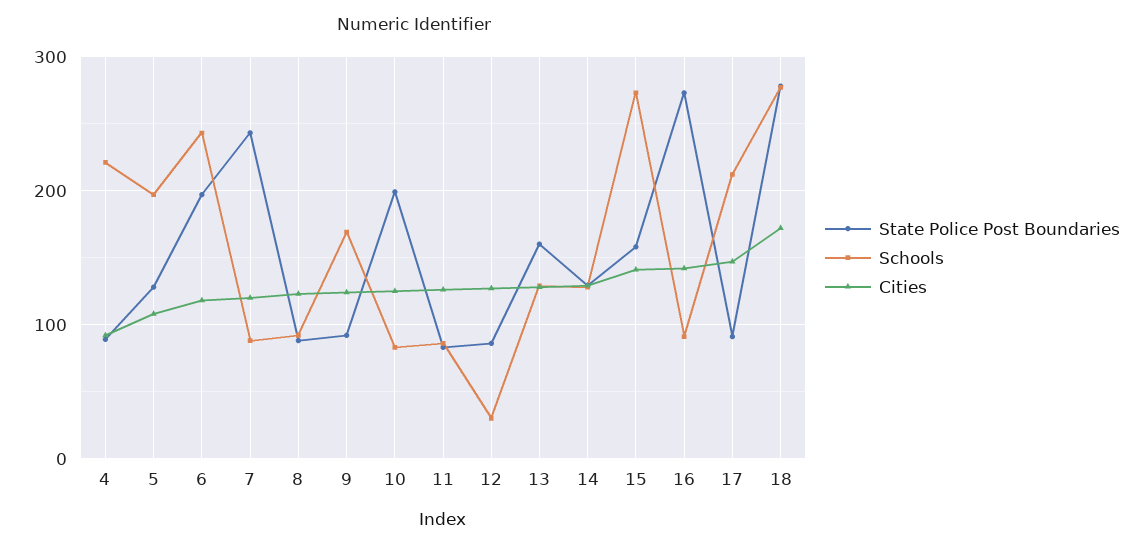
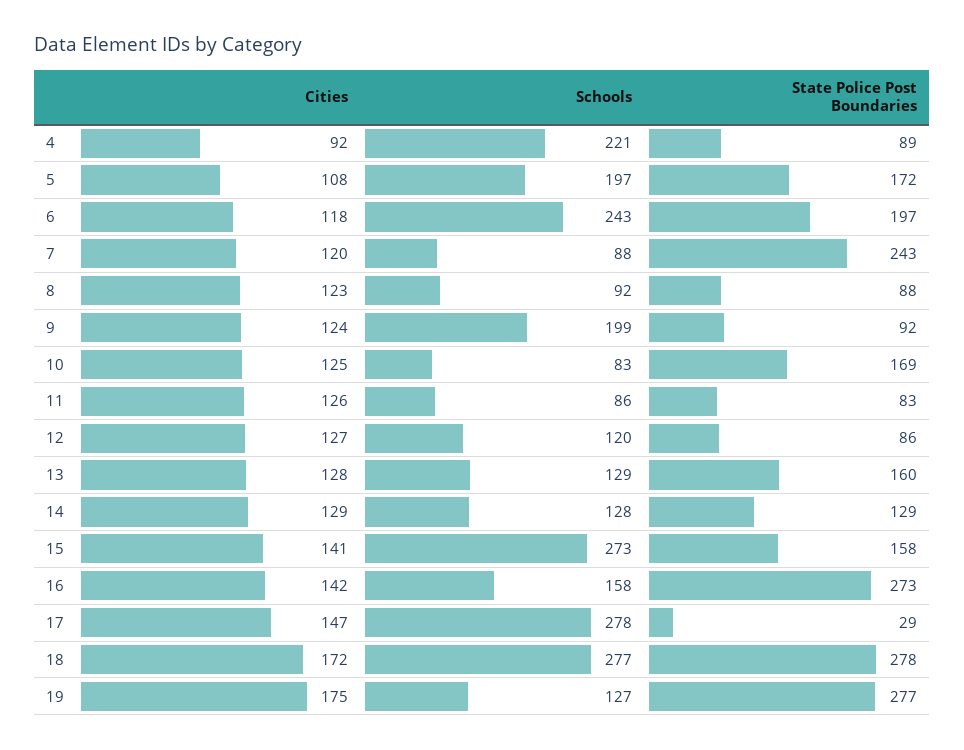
State Police Post Boundaries, 5: 130 -> 172
Schools, 9: 170 -> 199
State Police Post Boundaries, 10: 200 -> 169
Schools, 12: 30 -> 120
Schools, 16: 90 -> 158
State Police Post Boundaries, 17: 90 -> 29
Schools, 17: 210 -> 278
Cities, 19: none -> 175
Schools, 19: none -> 127
State Police Post Boundaries, 19: none -> 277

